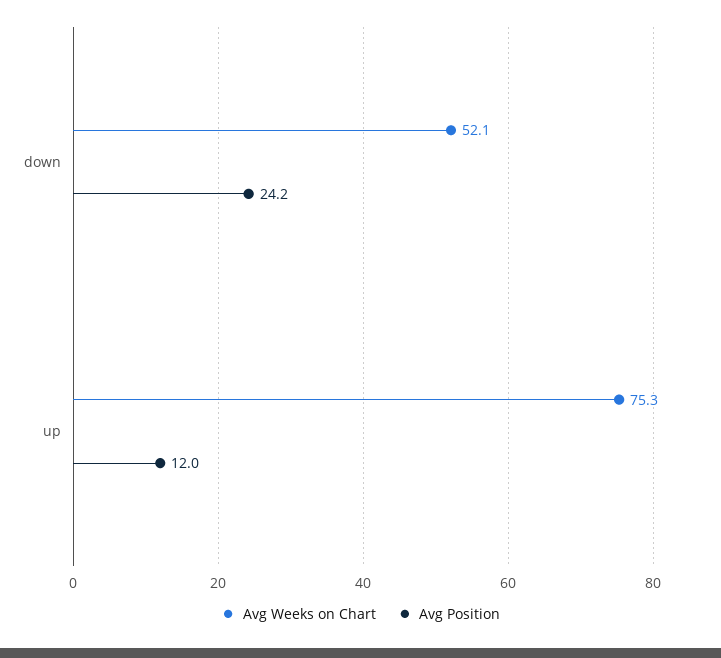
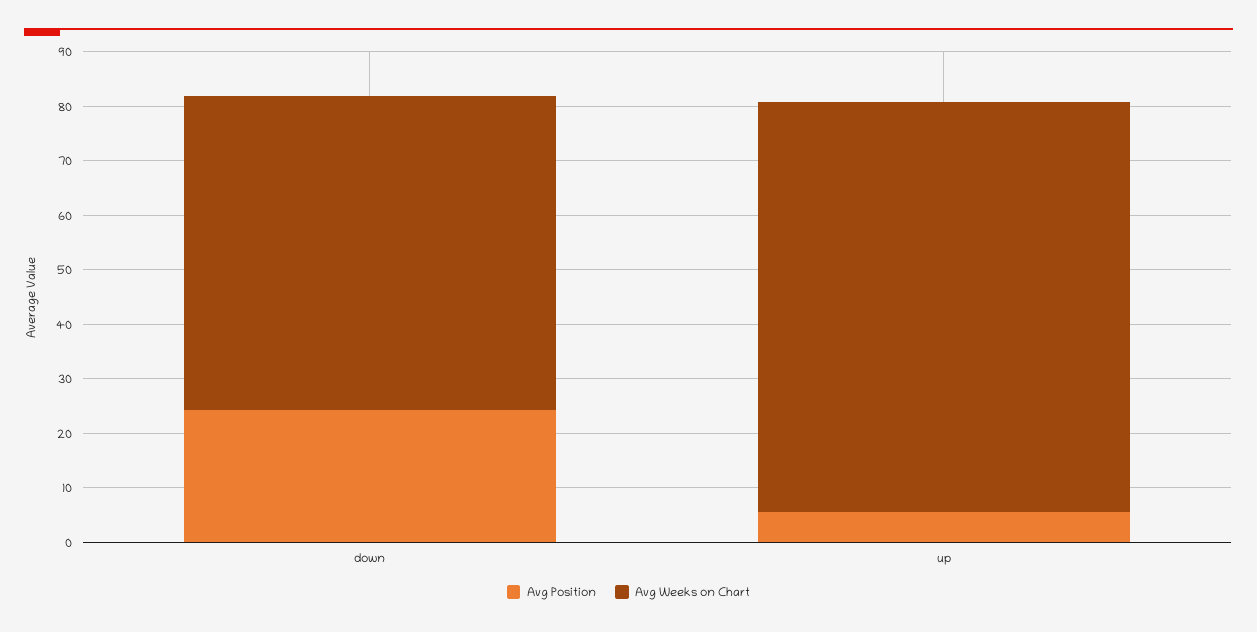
Avg Weeks on Chart, down: 52.1 -> 58
Avg Position, up: 12 -> 6

